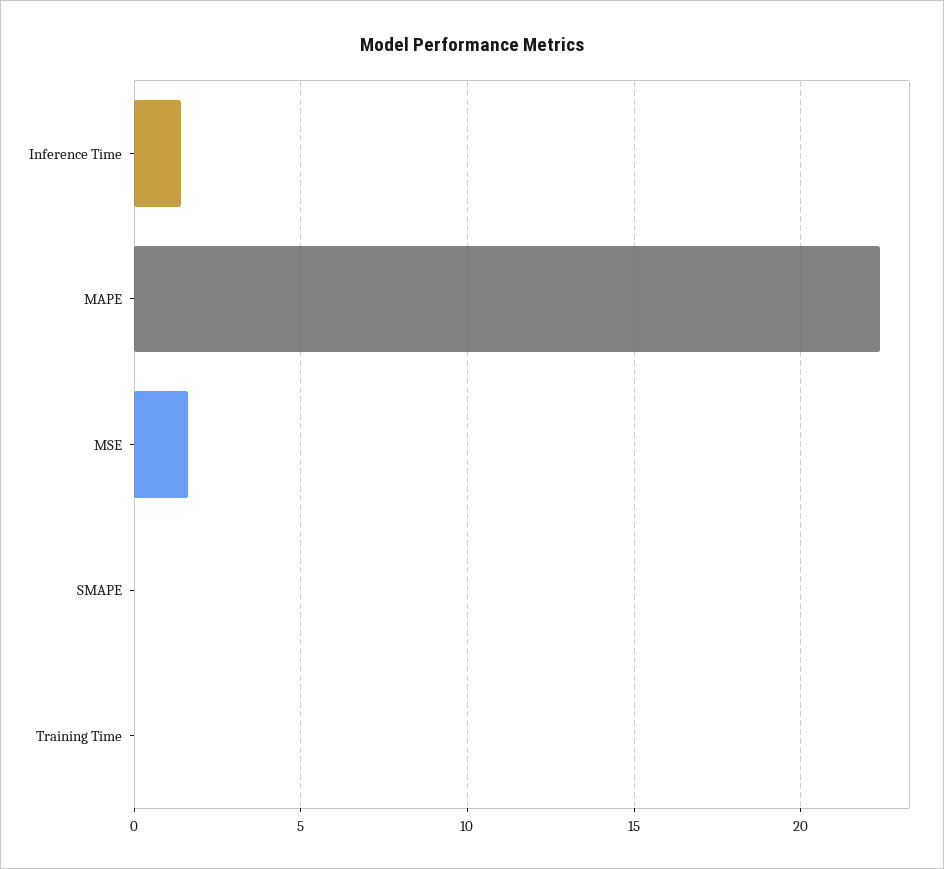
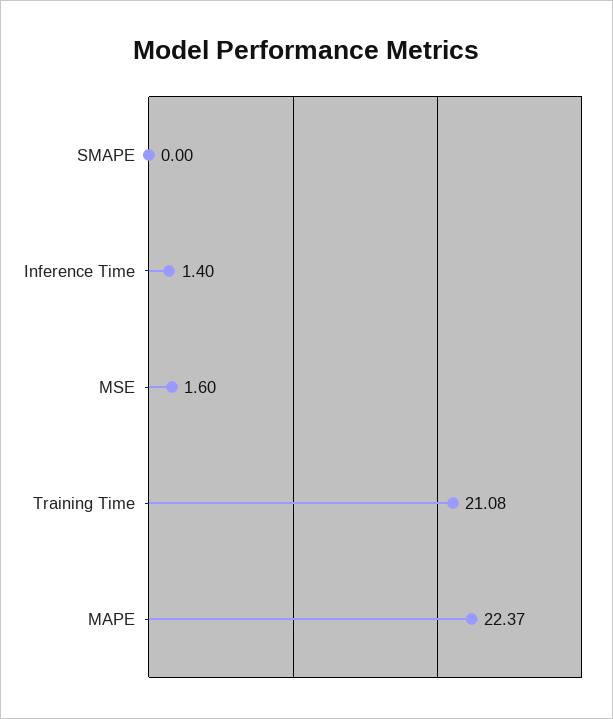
Training Time: 0 -> 21.08

